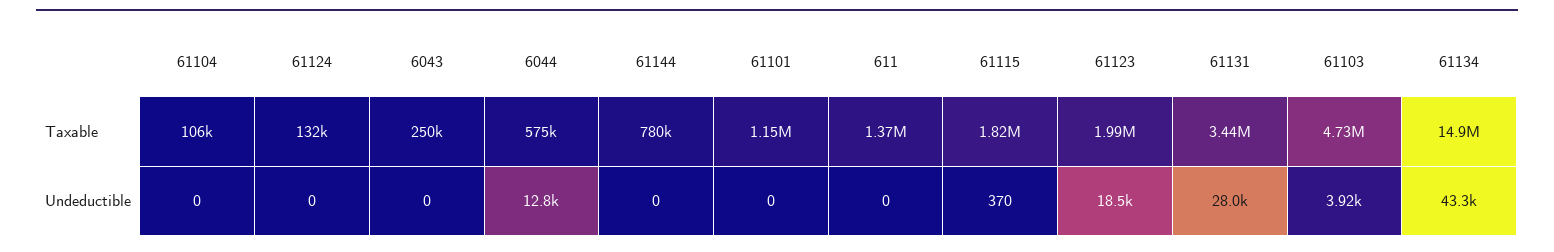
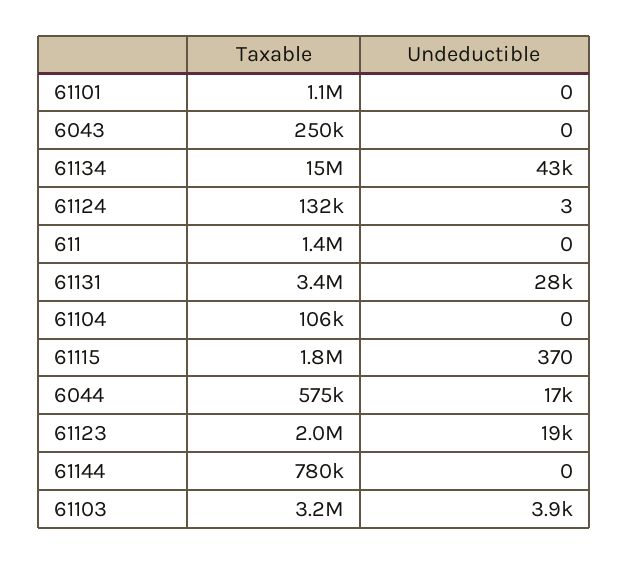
61103, Taxable: 4730000 -> 3200000
61124, Undeductible: 0 -> 3
6044, Undeductible: 12800 -> 17000

